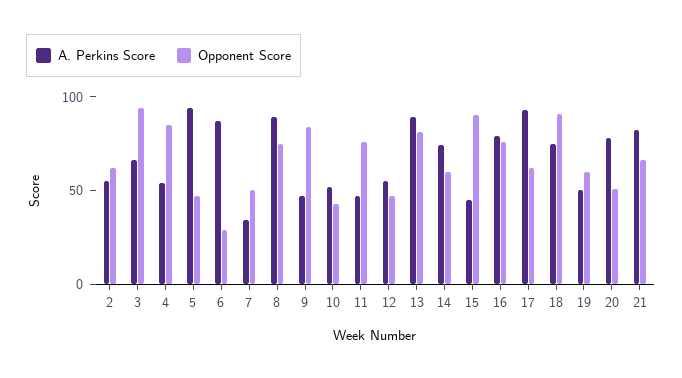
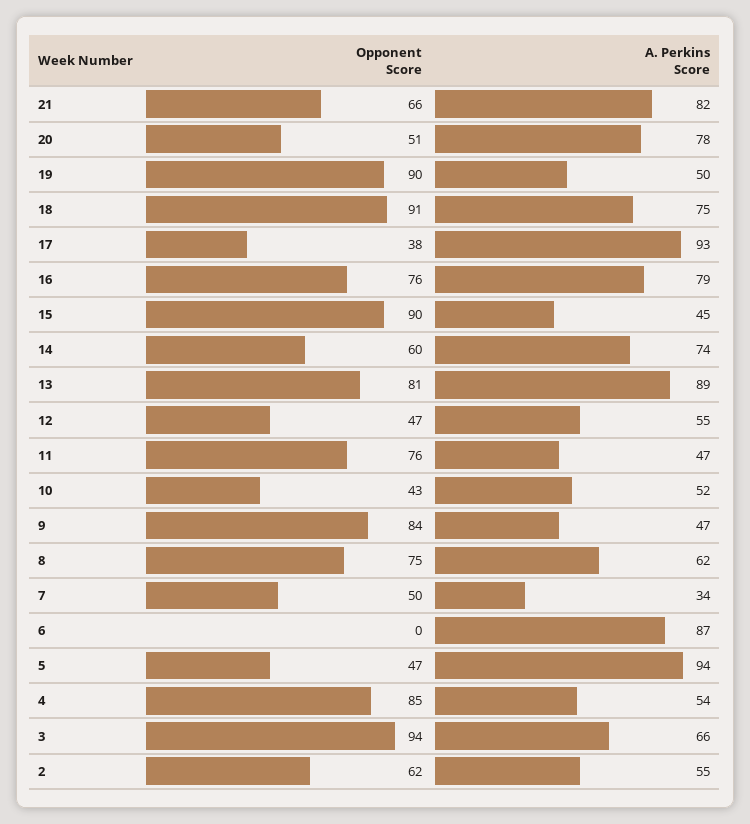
Opponent Score, 6: 30 -> 0
A. Perkins Score, 8: 90 -> 62
Opponent Score, 17: 60 -> 38
Opponent Score, 19: 60 -> 90

